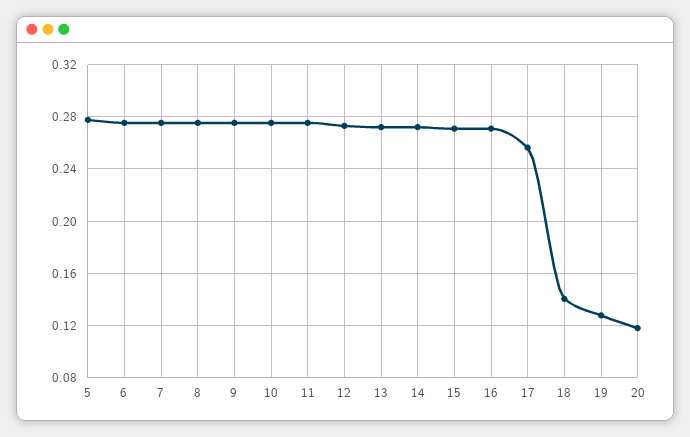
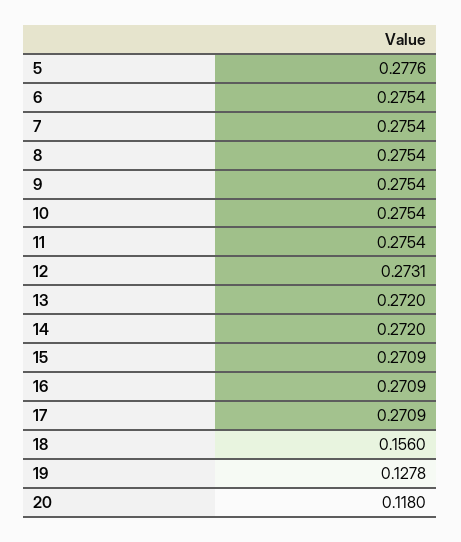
17: 0.255 -> 0.2709
18: 0.14 -> 0.156

